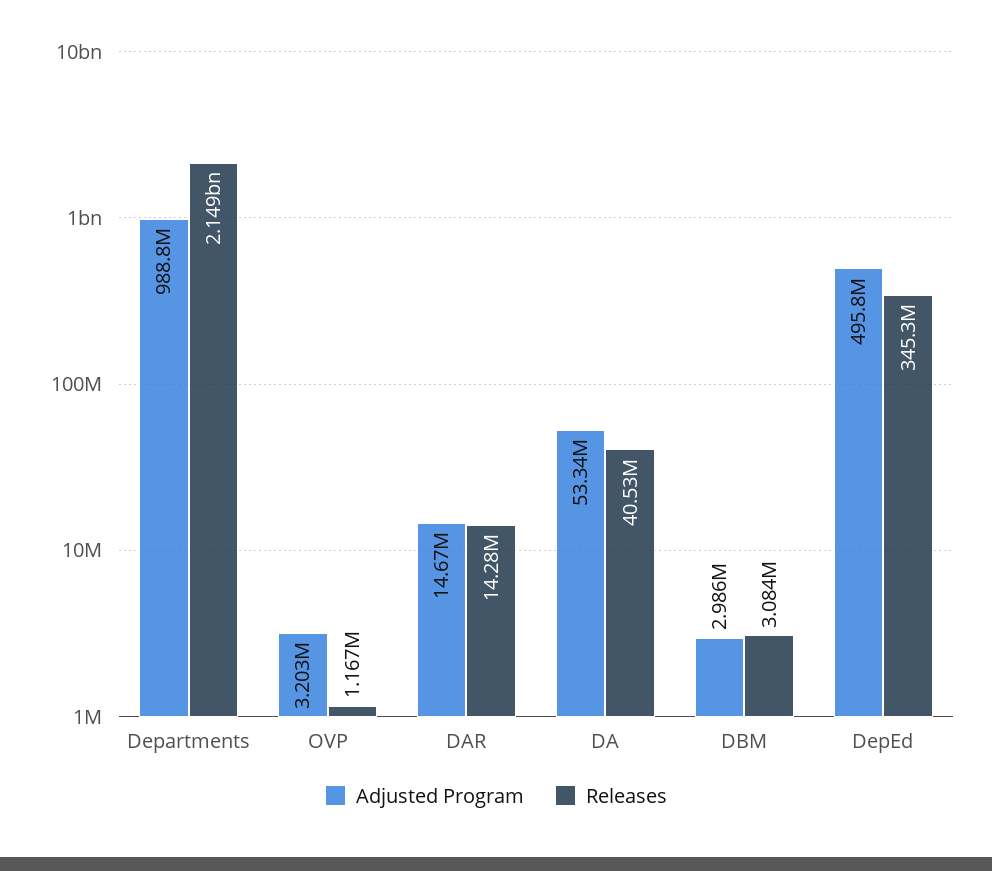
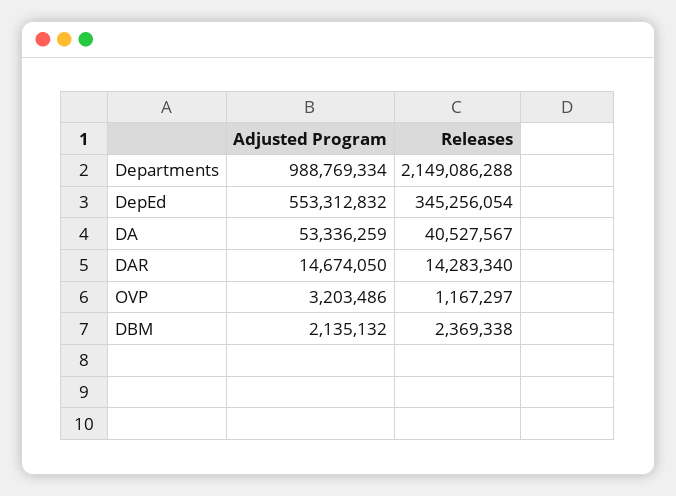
Adjusted Program, DBM: 2986000 -> 2135132
Releases, DBM: 3084000 -> 2369338
Adjusted Program, DepEd: 495800000 -> 553312832

